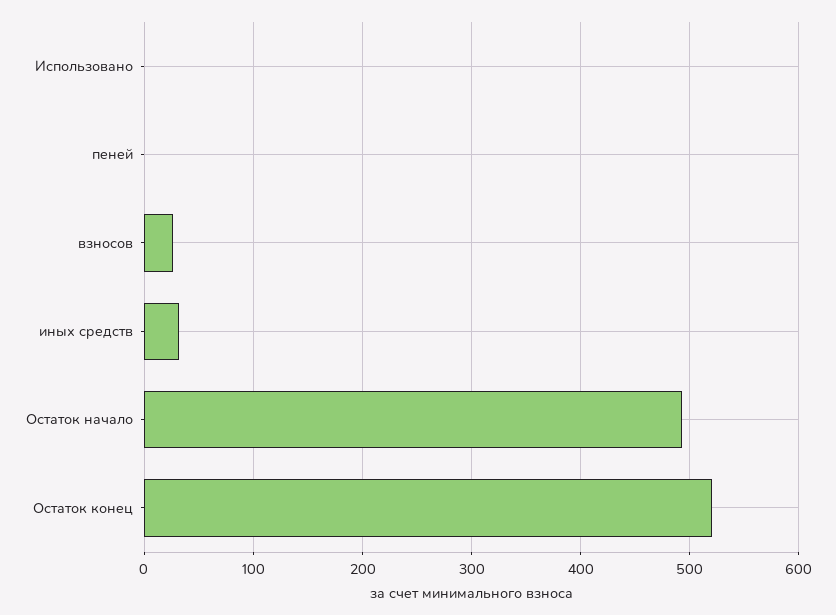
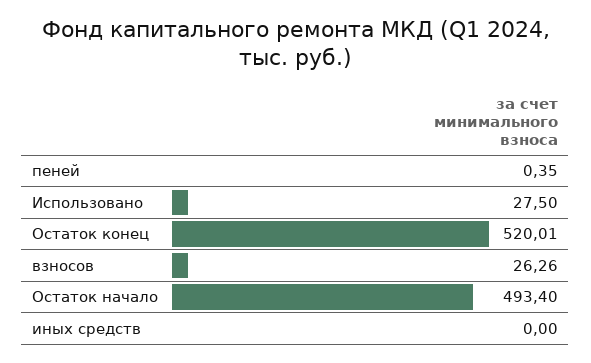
Использовано: 0 -> 27.5
иных средств: 30 -> 0

